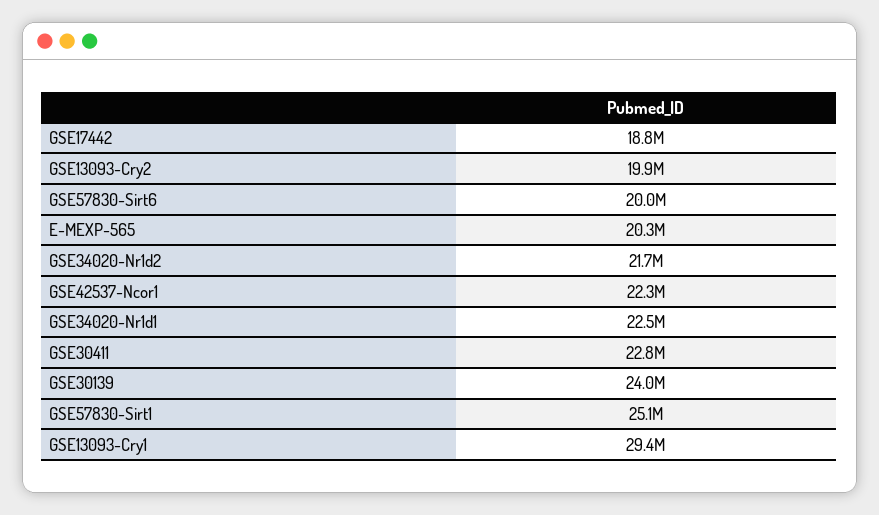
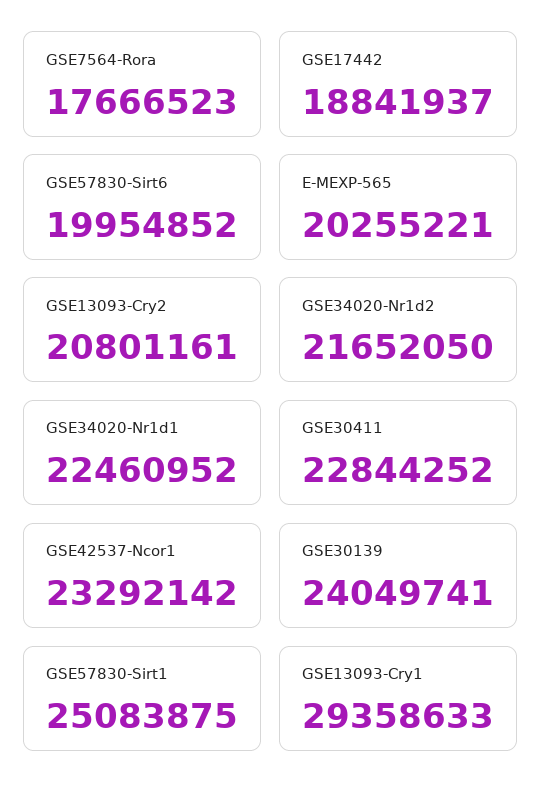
GSE13093-Cry2: 19900000 -> 20801161
GSE42537-Ncor1: 22300000 -> 23292142
GSE7564-Rora: none -> 17666523

